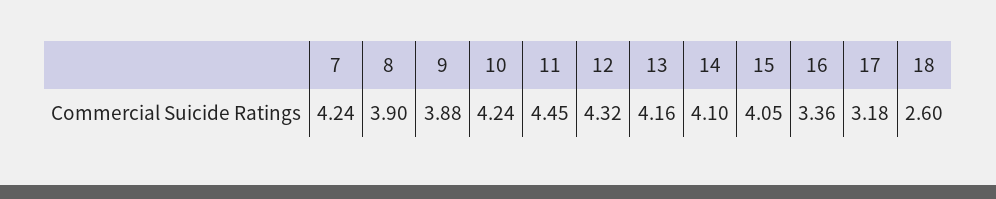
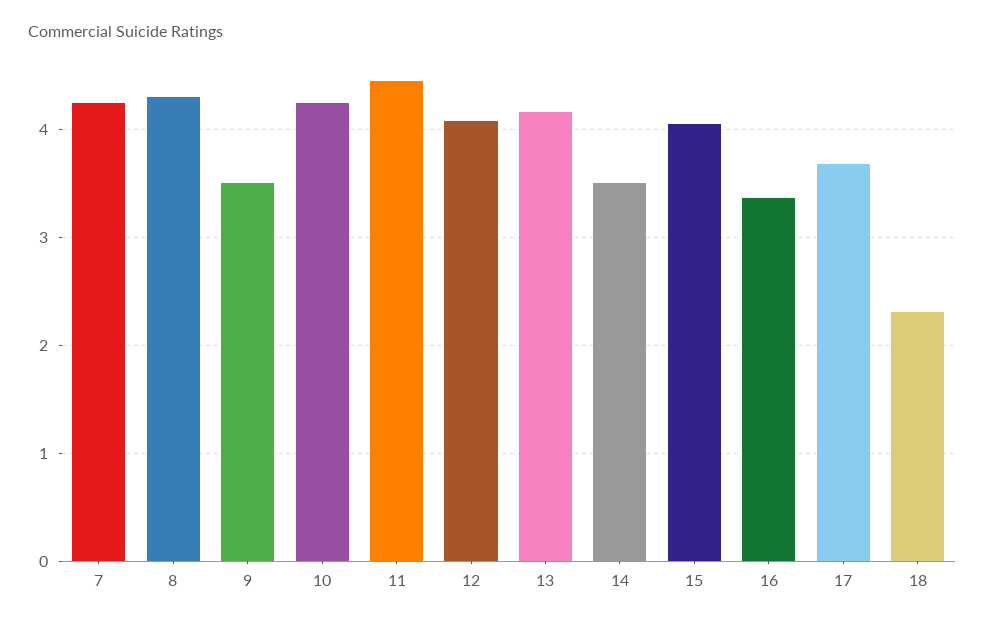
8: 3.9 -> 4.3
9: 3.88 -> 3.5
12: 4.32 -> 4.1
14: 4.1 -> 3.5
17: 3.18 -> 3.7
18: 2.6 -> 2.3

